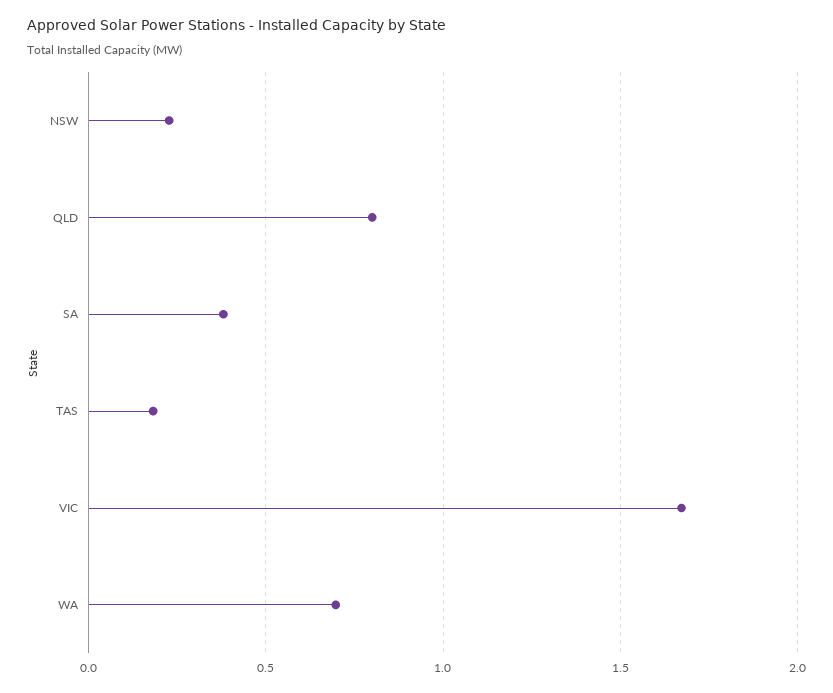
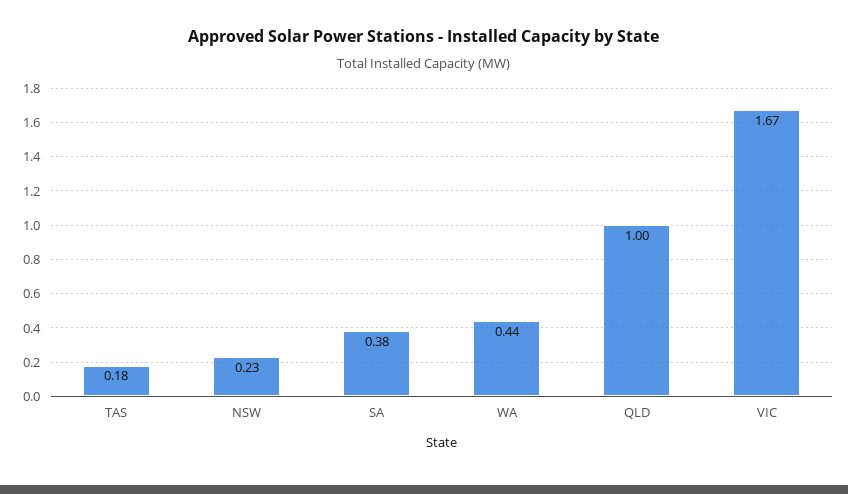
QLD: 0.8 -> 1
WA: 0.7 -> 0.44

